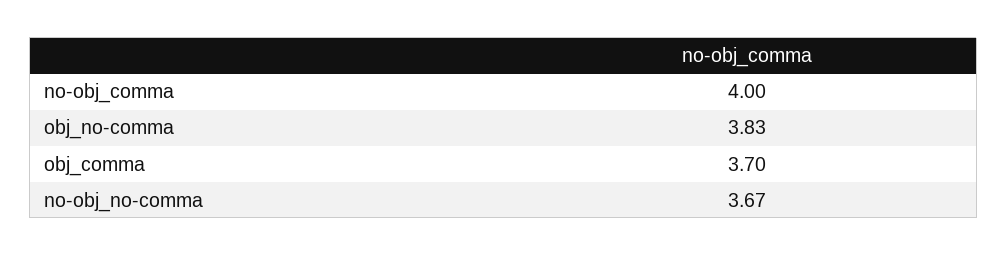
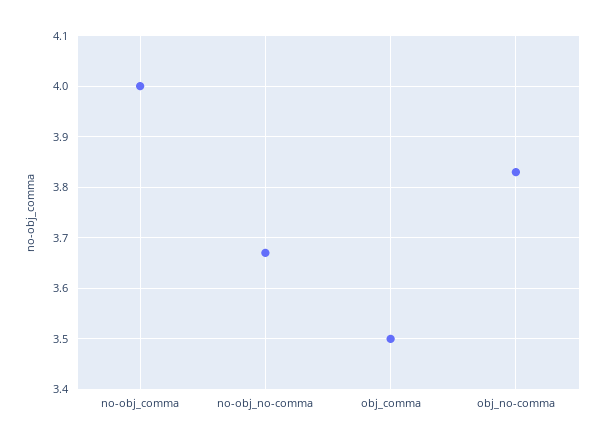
obj_comma: 3.7 -> 3.5

